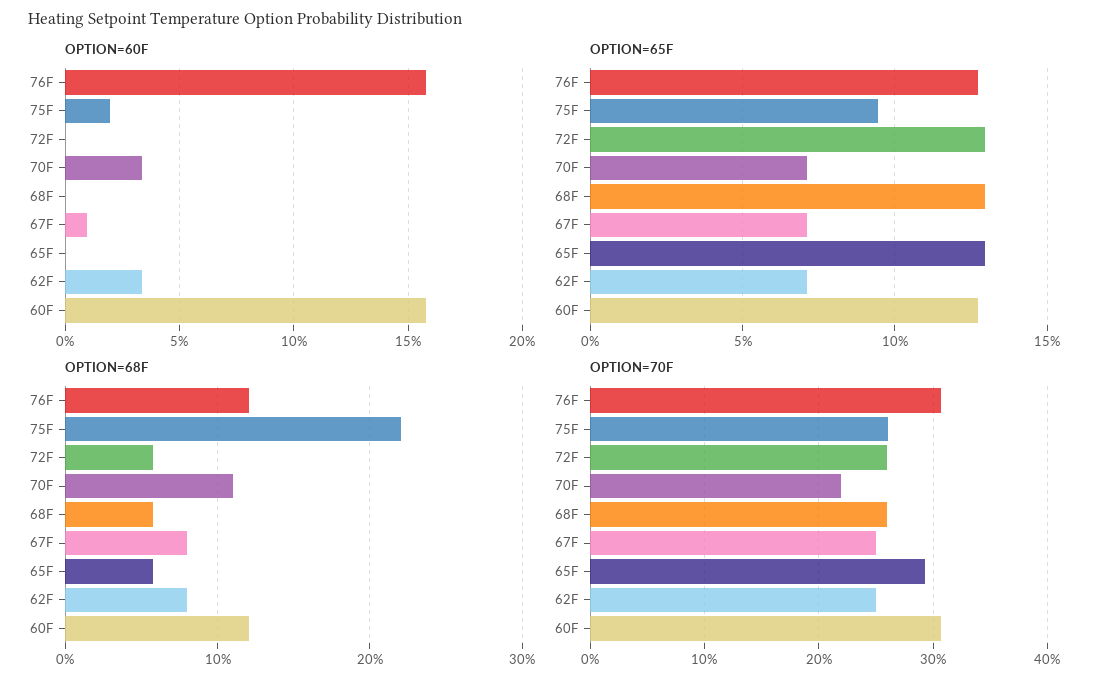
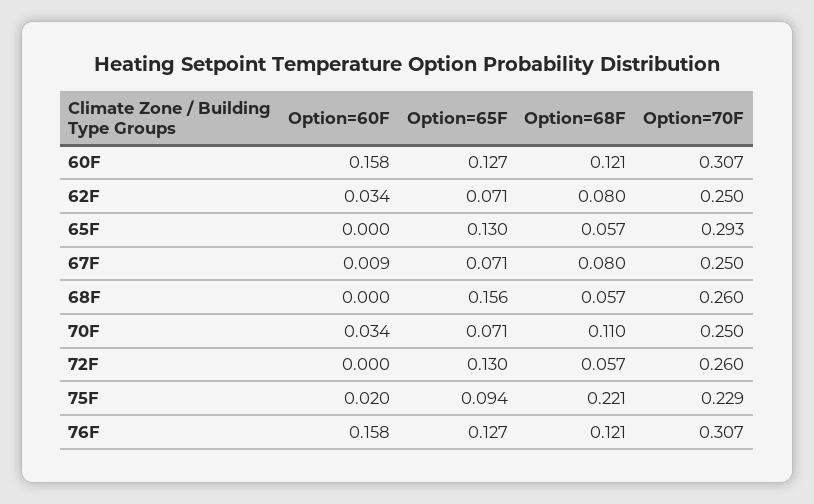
OPTION=65F, 68F: 0.13 -> 0.156
OPTION=70F, 75F: 0.26 -> 0.229
OPTION=70F, 70F: 0.22 -> 0.25

